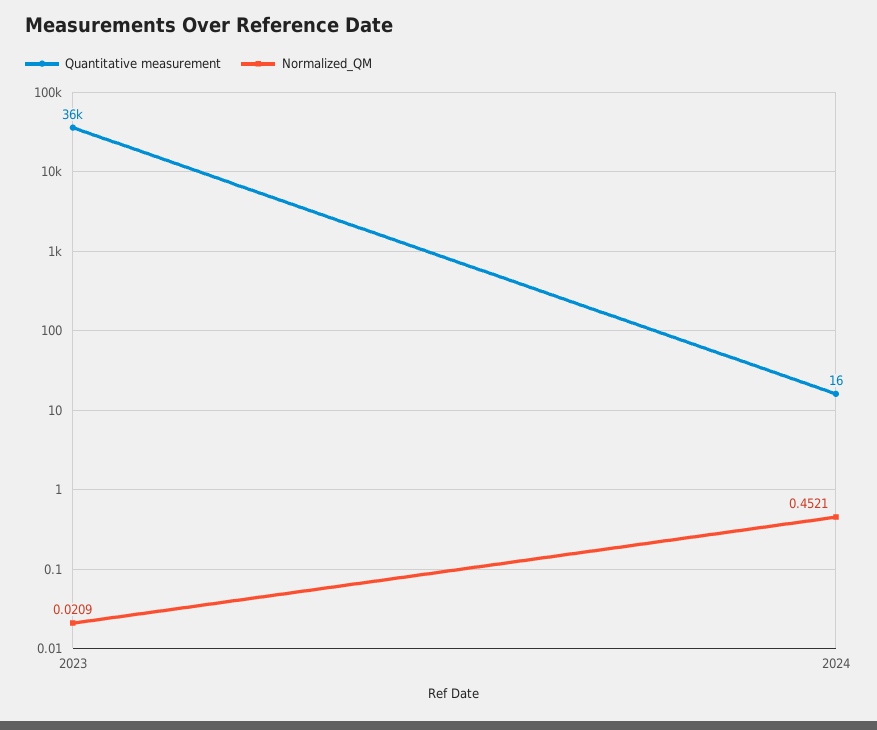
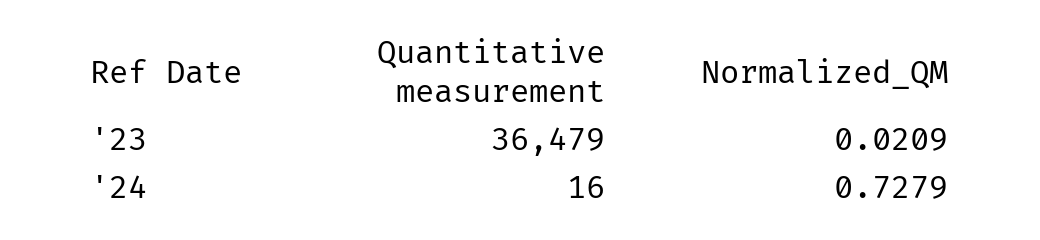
Normalized_QM, 2024: 0.4521 -> 0.7279

